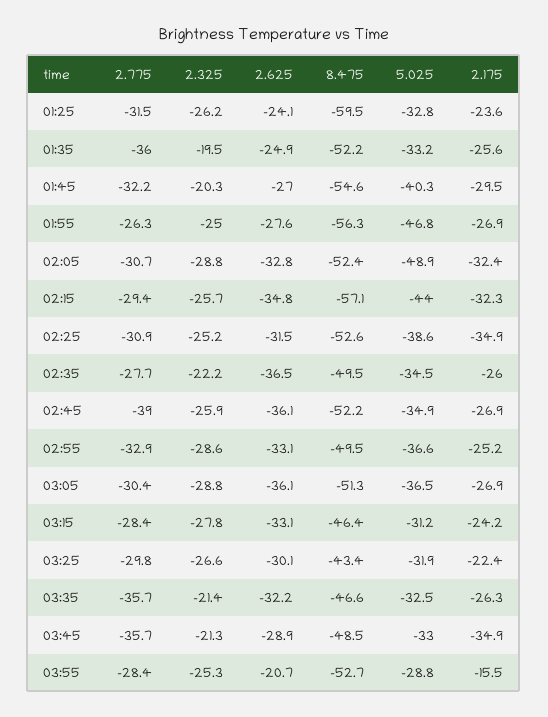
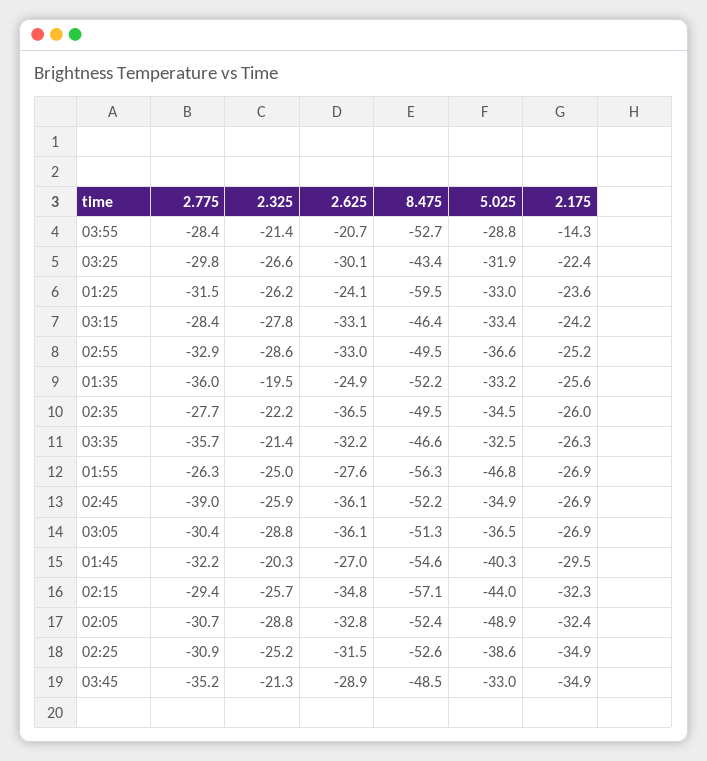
5.025, 01:25: -32.8 -> -33
2.625, 02:55: -33.1 -> -33
5.025, 03:15: -31.2 -> -33.4
2.775, 03:45: -35.7 -> -35.2
2.325, 03:55: -25.3 -> -21.4
2.175, 03:55: -15.5 -> -14.3

